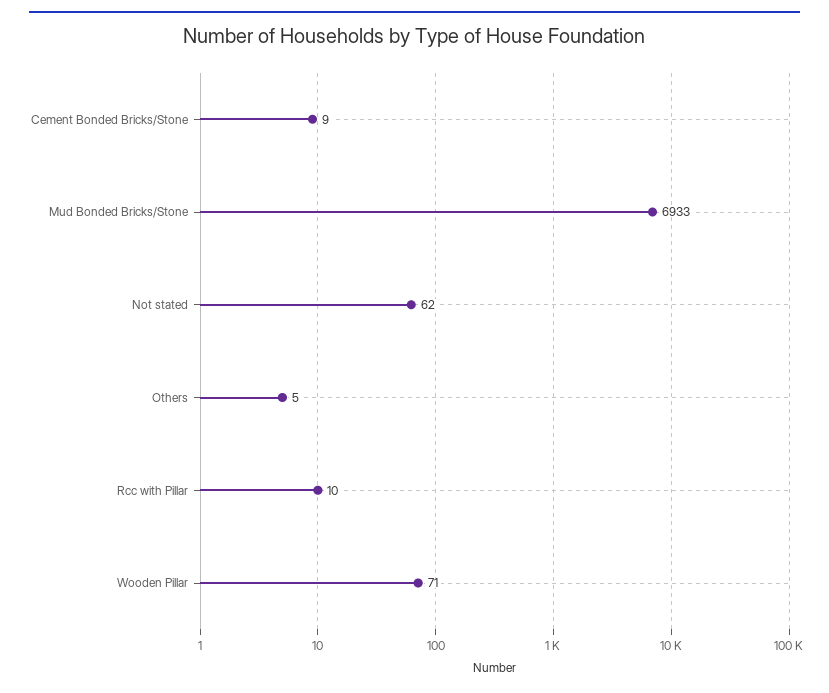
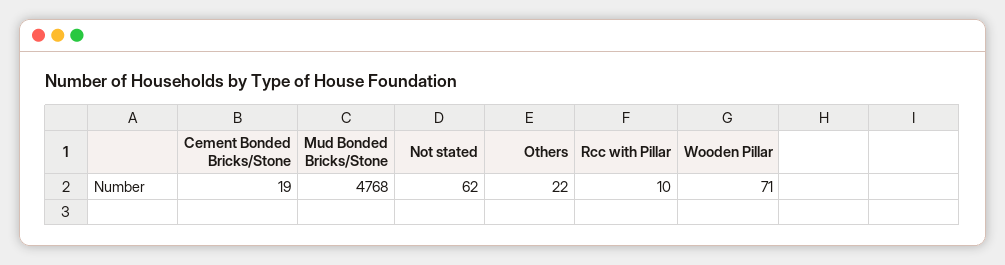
Cement Bonded Bricks/Stone: 9 -> 19
Mud Bonded Bricks/Stone: 6933 -> 4768
Others: 5 -> 22

